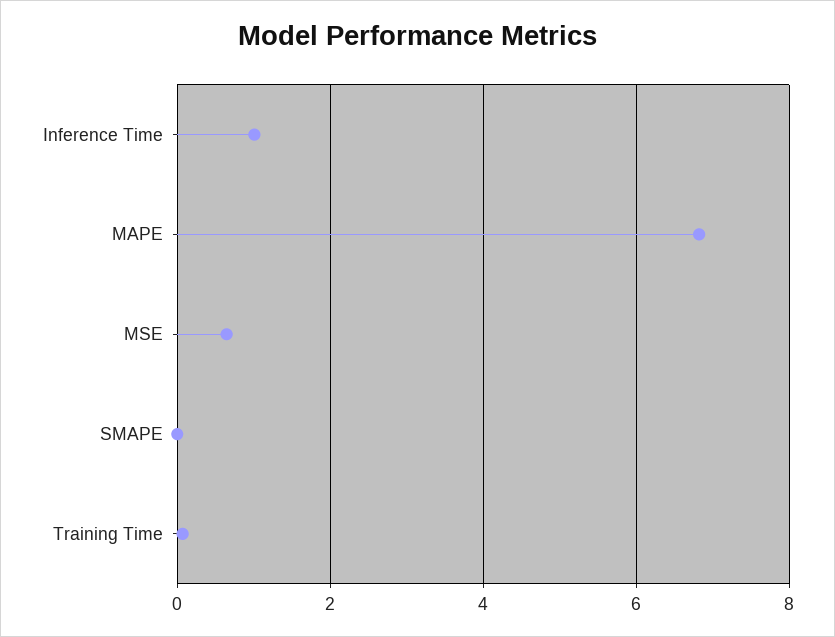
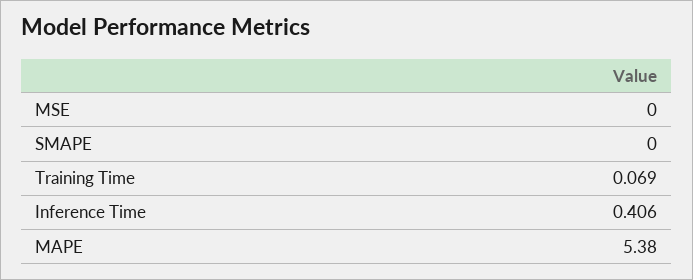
Inference Time: 1 -> 0.406
MAPE: 6.8 -> 5.38
MSE: 0.6 -> 0

